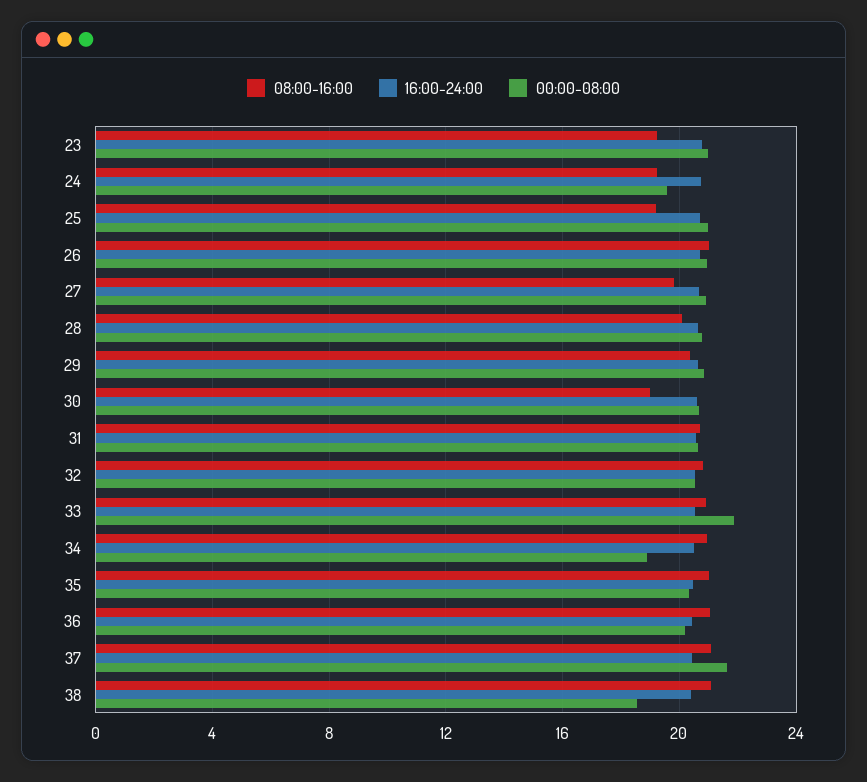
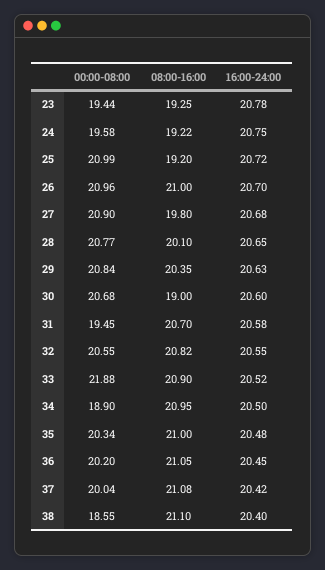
00:00-08:00, 23: 21 -> 19.44
00:00-08:00, 31: 20.5 -> 19.45
00:00-08:00, 37: 21.5 -> 20.04

